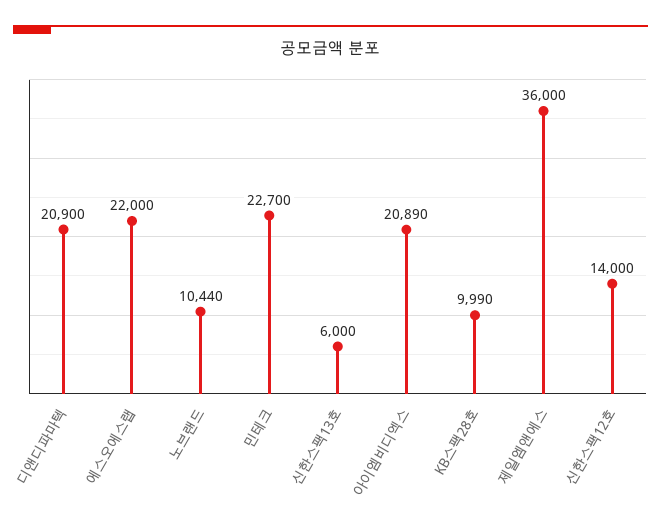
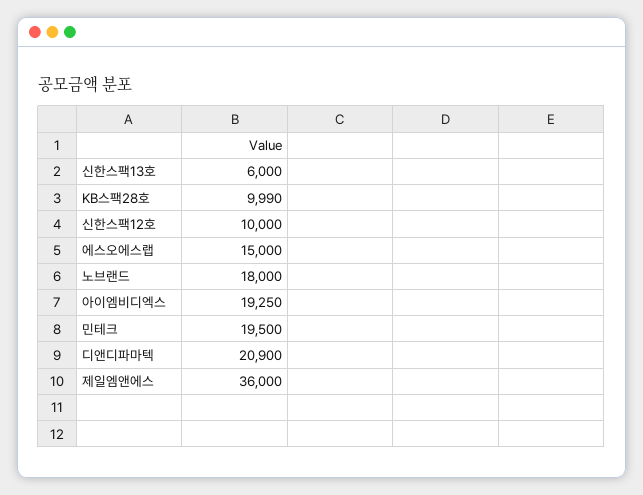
에스오에스랩: 22000 -> 15000
노브랜드: 10440 -> 18000
민테크: 22700 -> 19500
아이엠비디엑스: 20890 -> 19250
신한스팩12호: 14000 -> 10000

